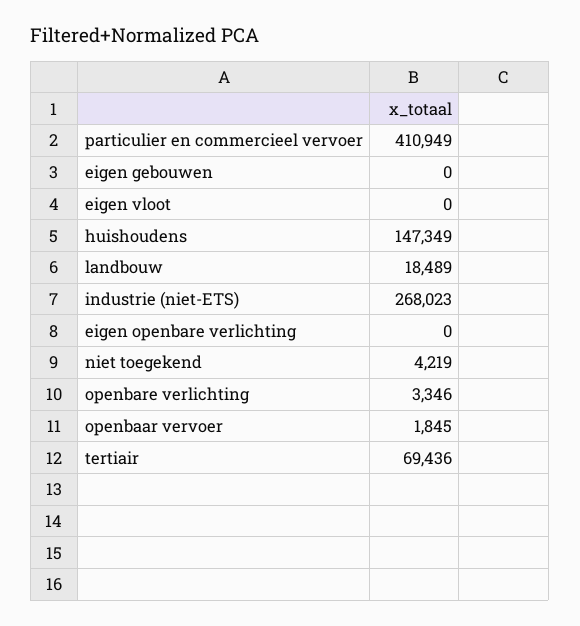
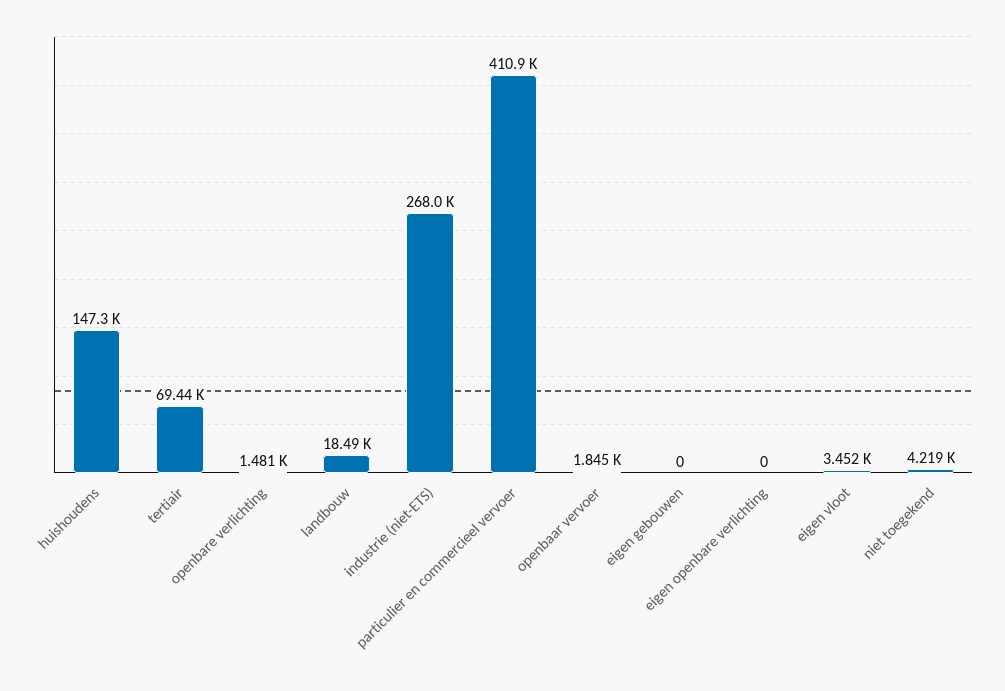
eigen vloot: 0 -> 3452
openbare verlichting: 3346 -> 1481

